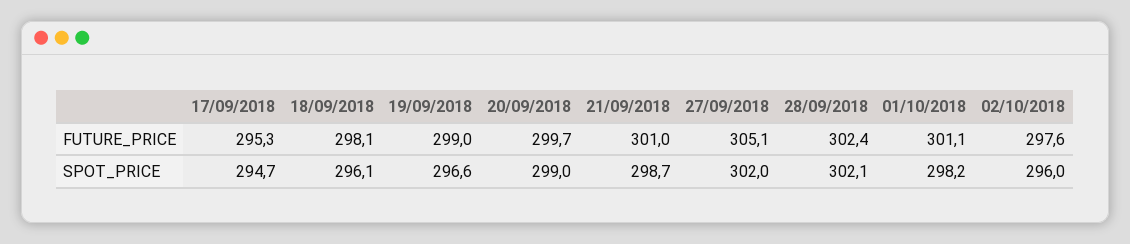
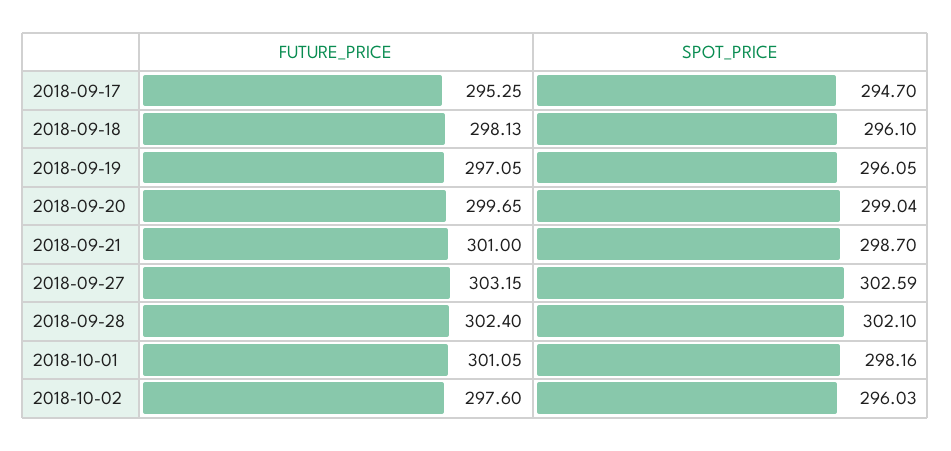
19/09/2018, FUTURE_PRICE: 299 -> 297.05
27/09/2018, FUTURE_PRICE: 305.1 -> 303.15
19/09/2018, SPOT_PRICE: 296.6 -> 296.05
27/09/2018, SPOT_PRICE: 302 -> 302.59

